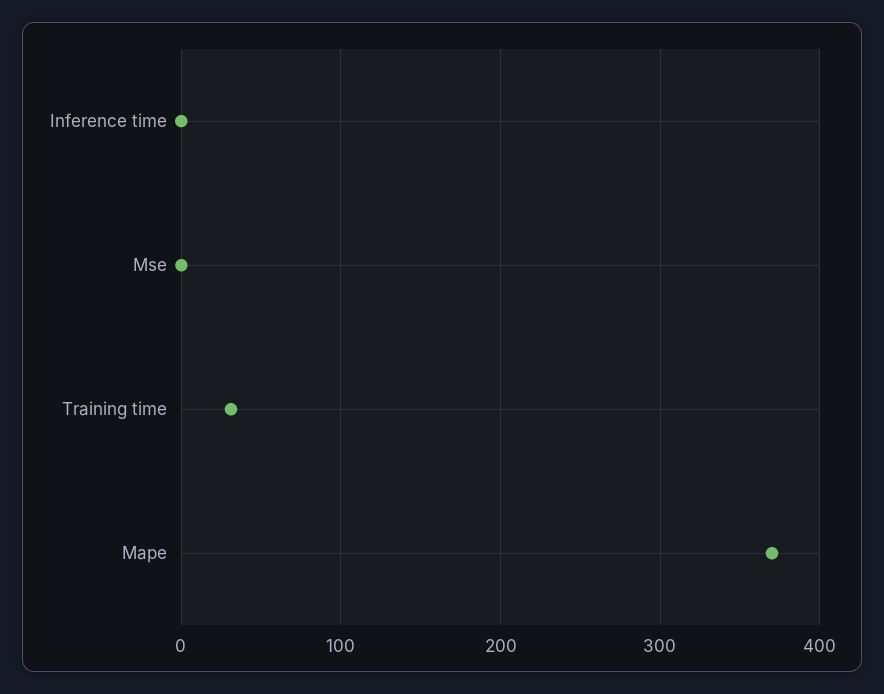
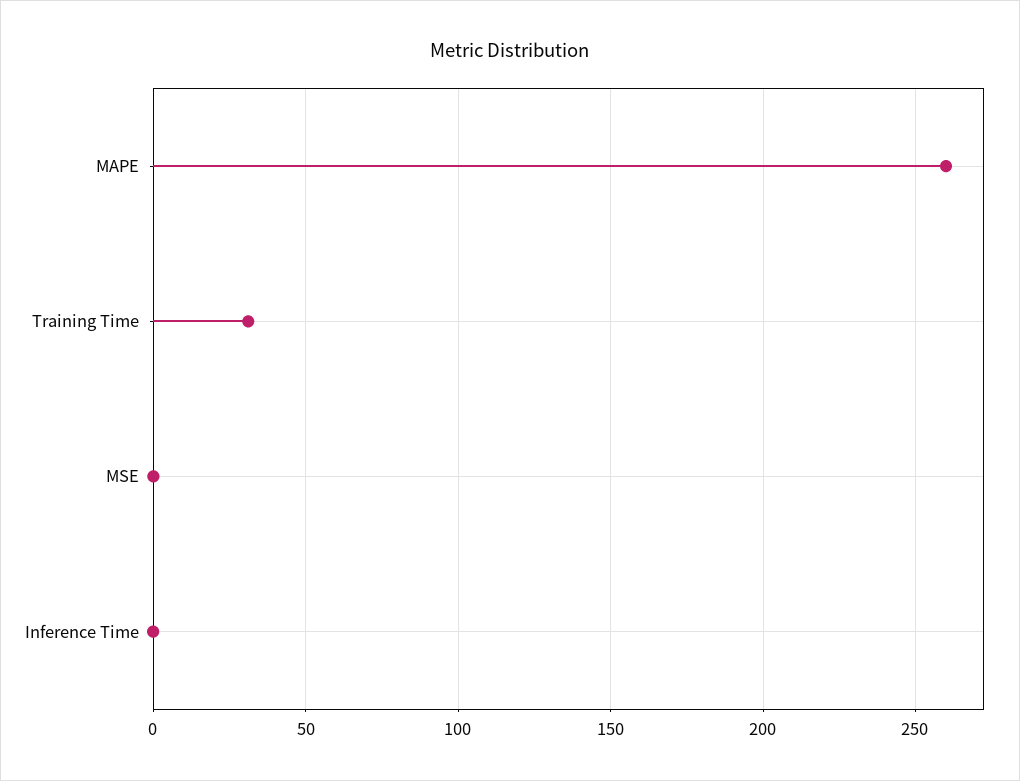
Mape: 370 -> 260

